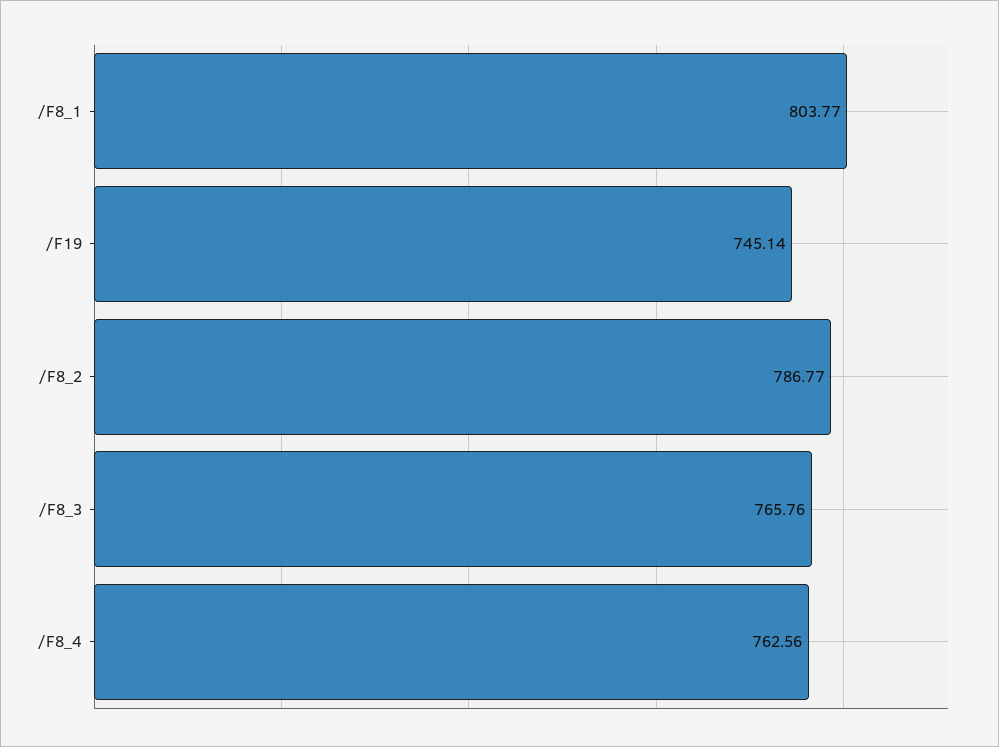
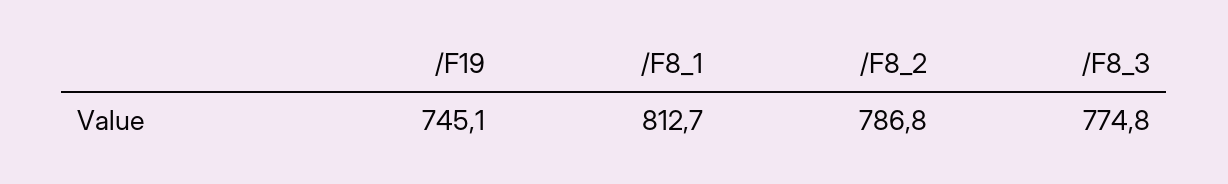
/F8_1: 803.77 -> 812.7
/F8_3: 765.76 -> 774.8
/F8_4: 762.56 -> none

